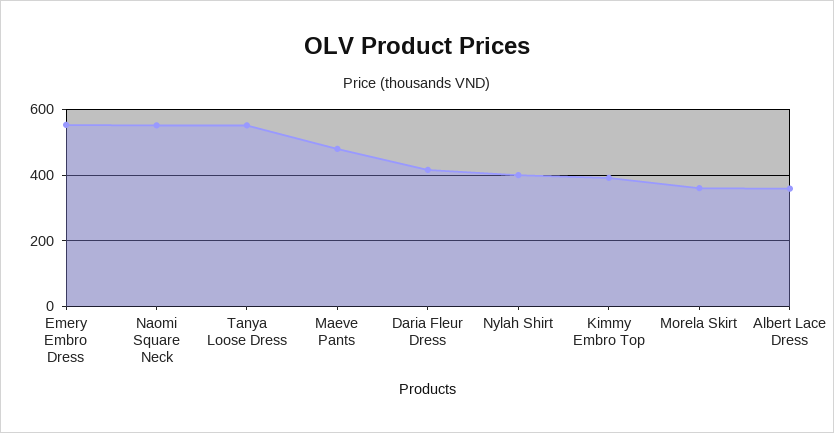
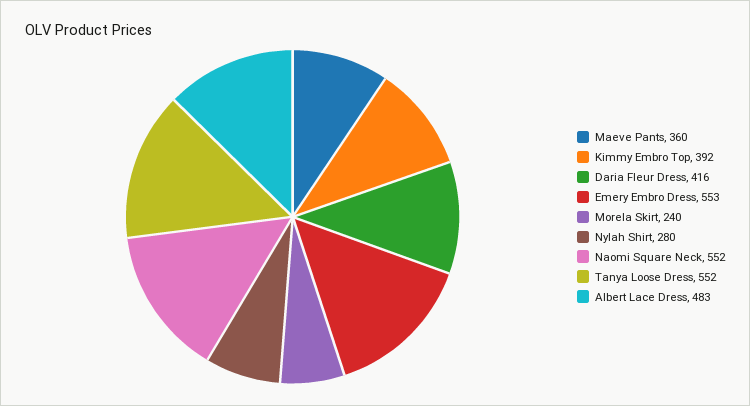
Maeve Pants: 480 -> 360
Nylah Shirt: 400 -> 280
Morela Skirt: 360 -> 240
Albert Lace Dress: 360 -> 483

